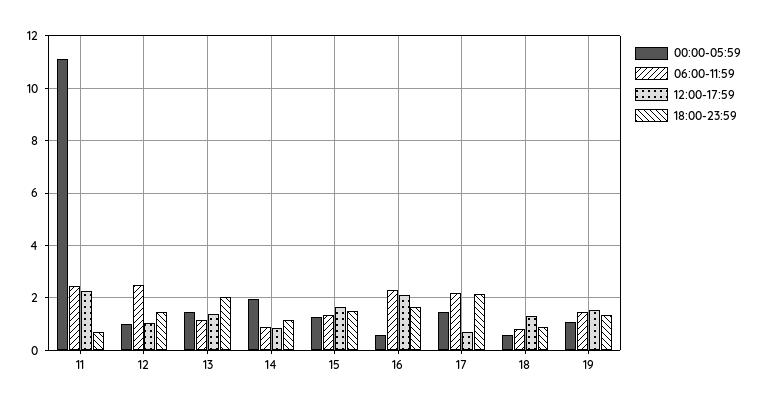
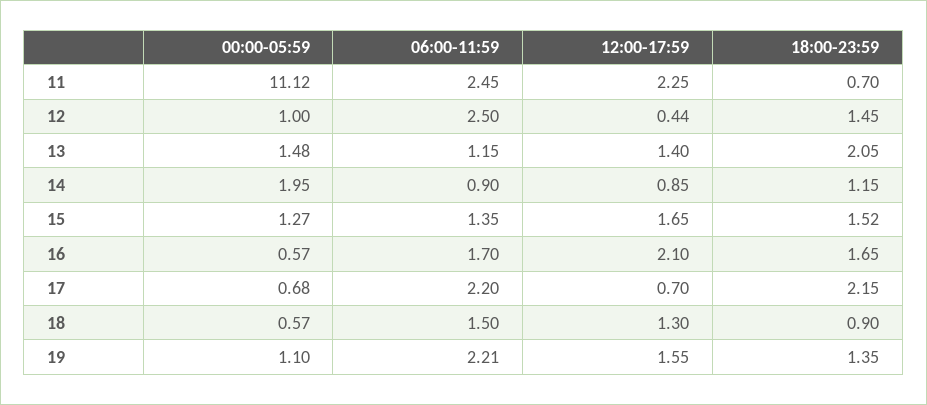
12:00-17:59, 12: 1 -> 0.44
06:00-11:59, 16: 2.25 -> 1.7
00:00-05:59, 17: 1.5 -> 0.68
06:00-11:59, 18: 0.75 -> 1.5
06:00-11:59, 19: 1.5 -> 2.21

